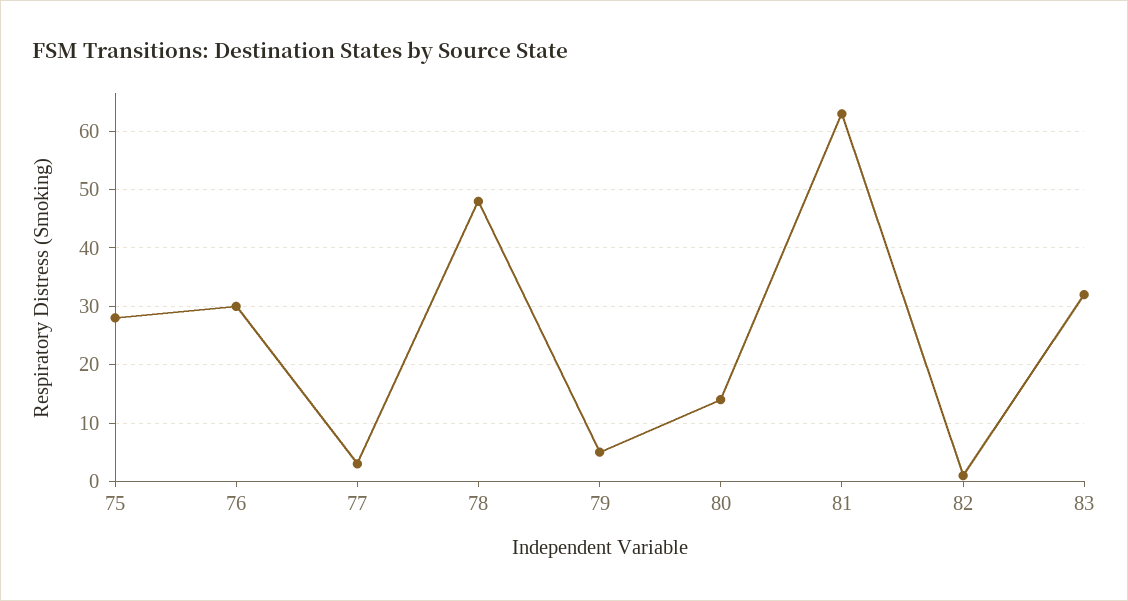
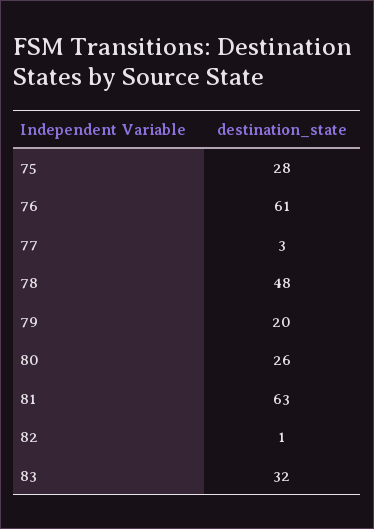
76: 30 -> 61
79: 5 -> 20
80: 15 -> 26

